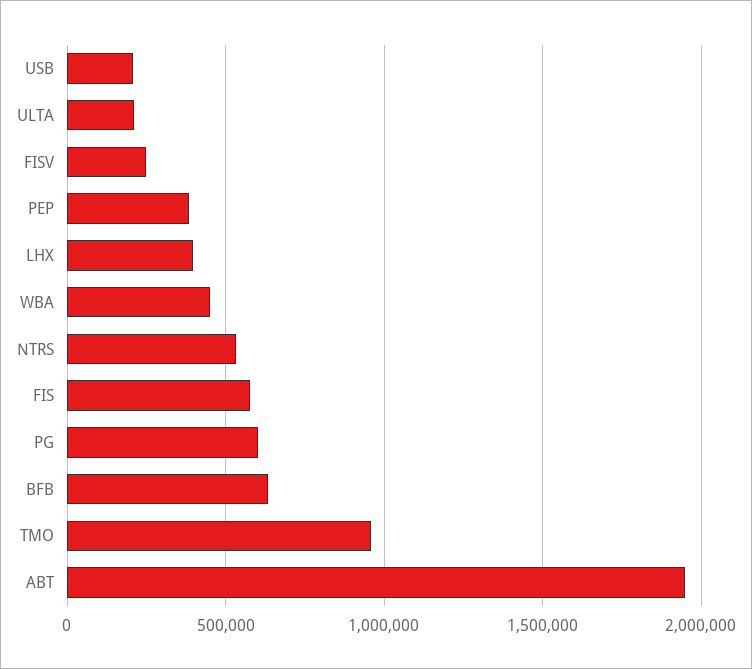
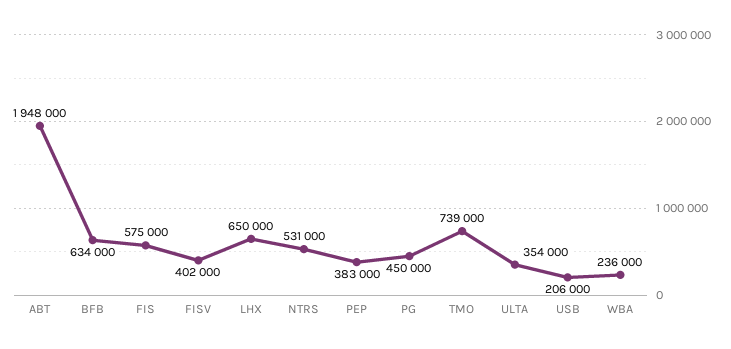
ULTA: 200000 -> 354000
FISV: 250000 -> 402000
LHX: 400000 -> 650000
WBA: 450000 -> 236000
PG: 600000 -> 450000
TMO: 950000 -> 739000

